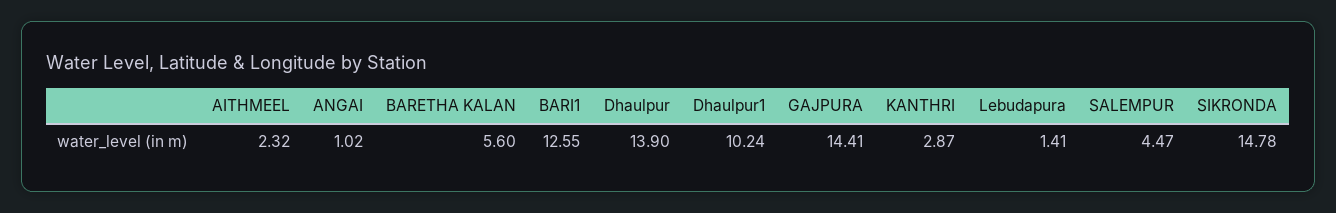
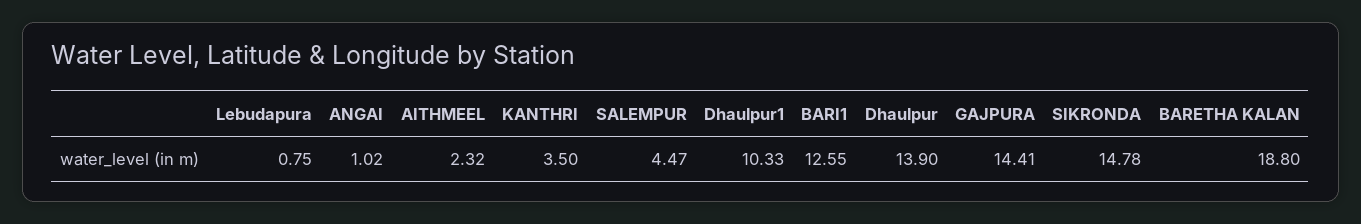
BARETHA KALAN: 5.6 -> 18.8
Dhaulpur1: 10.24 -> 10.33
KANTHRI: 2.87 -> 3.5
Lebudapura: 1.41 -> 0.75

